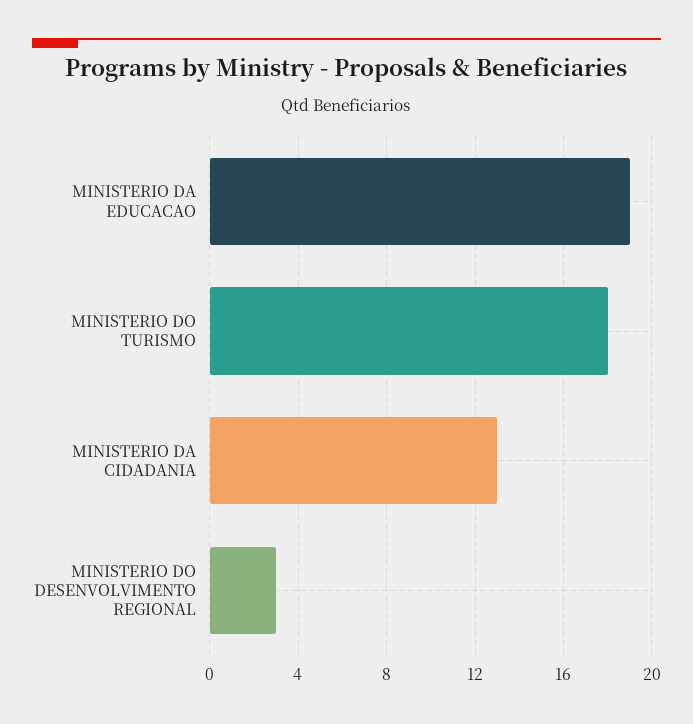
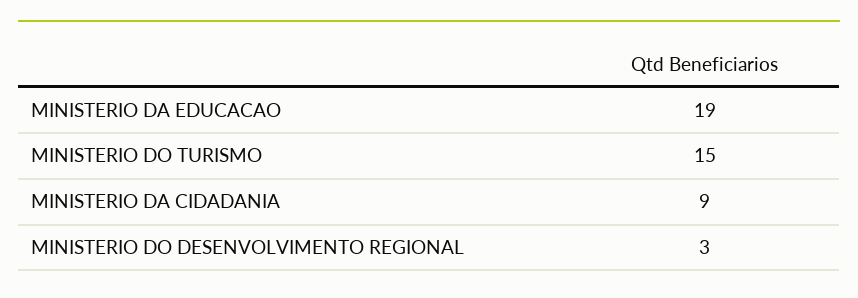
MINISTERIO DO TURISMO: 18 -> 15
MINISTERIO DA CIDADANIA: 13 -> 9

